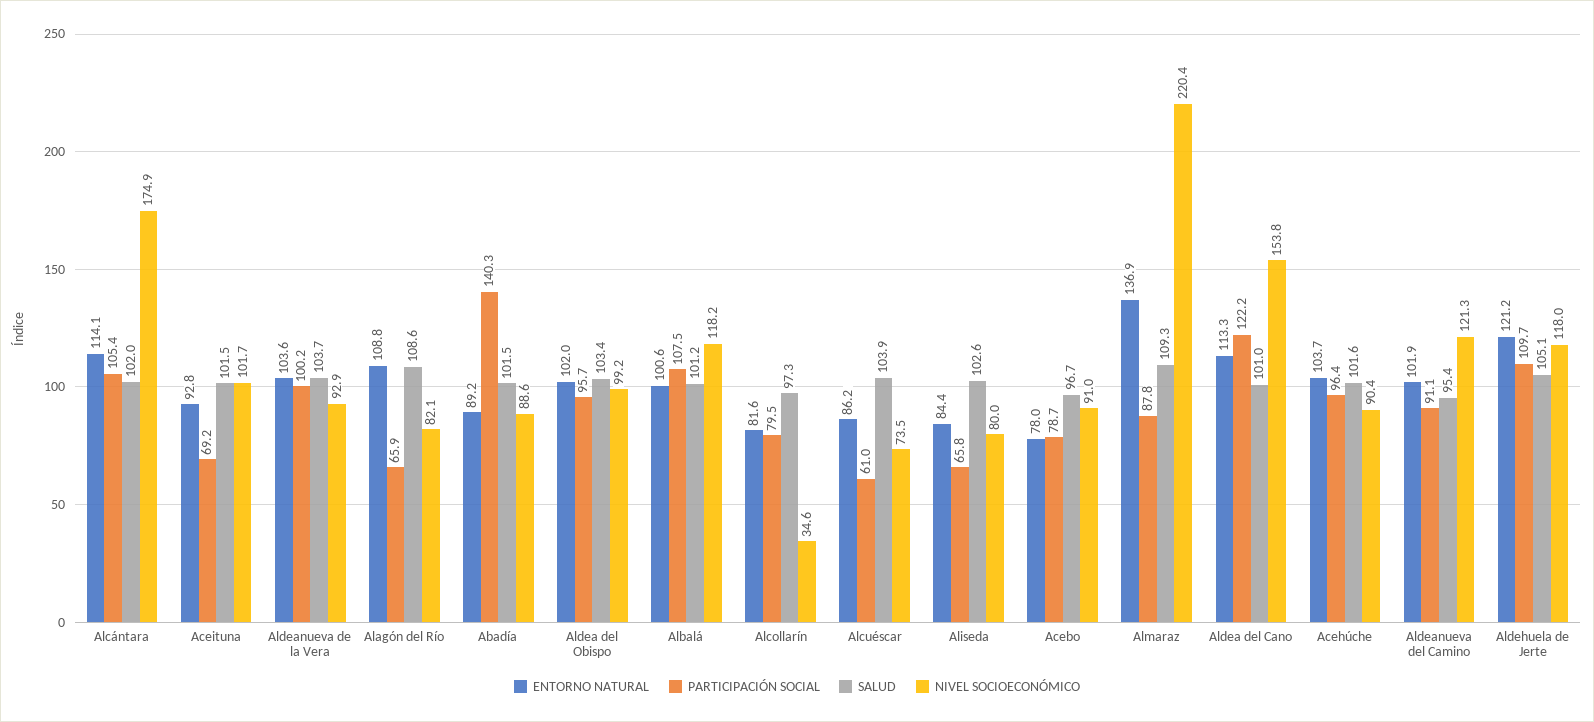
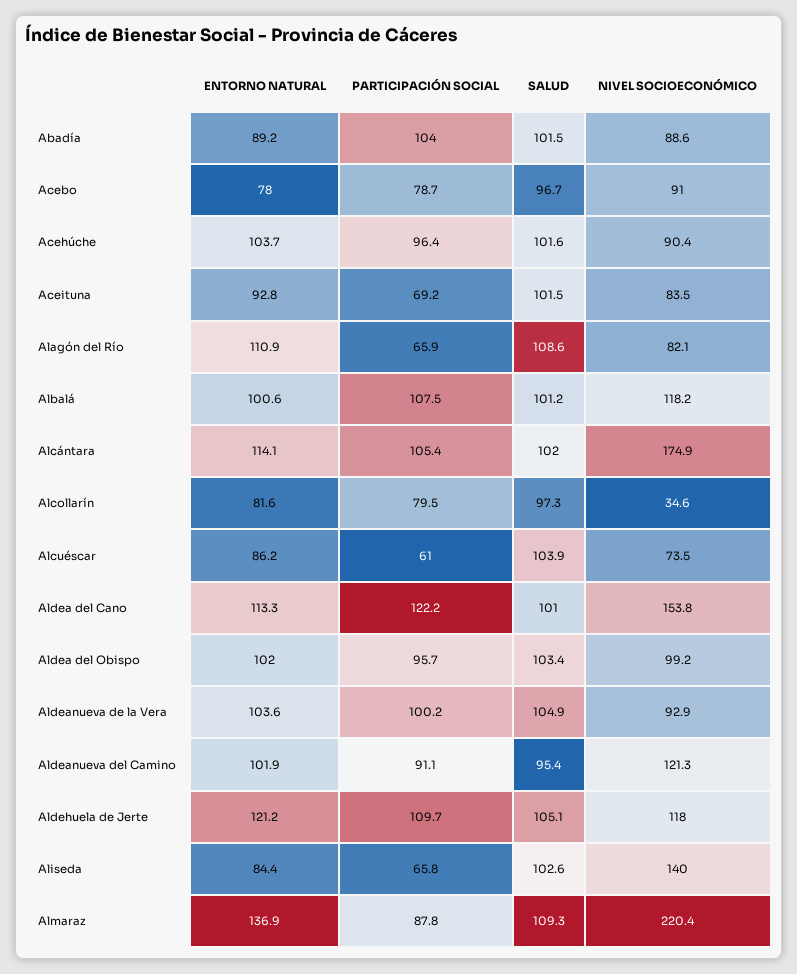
NIVEL SOCIOECONÓMICO, Aceituna: 101.7 -> 83.5
SALUD, Aldeanueva de la Vera: 103.7 -> 104.9
ENTORNO NATURAL, Alagón del Río: 108.8 -> 110.9
PARTICIPACIÓN SOCIAL, Abadía: 140.3 -> 104
NIVEL SOCIOECONÓMICO, Aliseda: 80 -> 140

